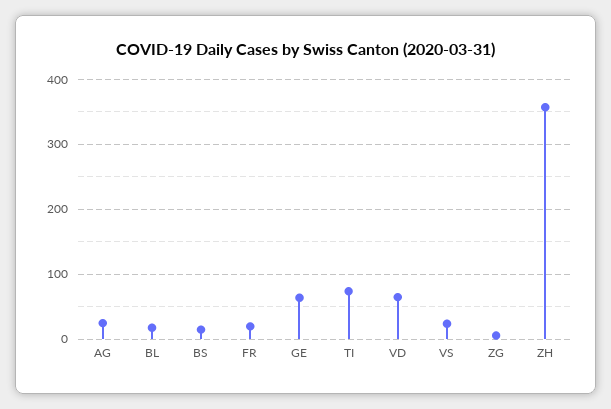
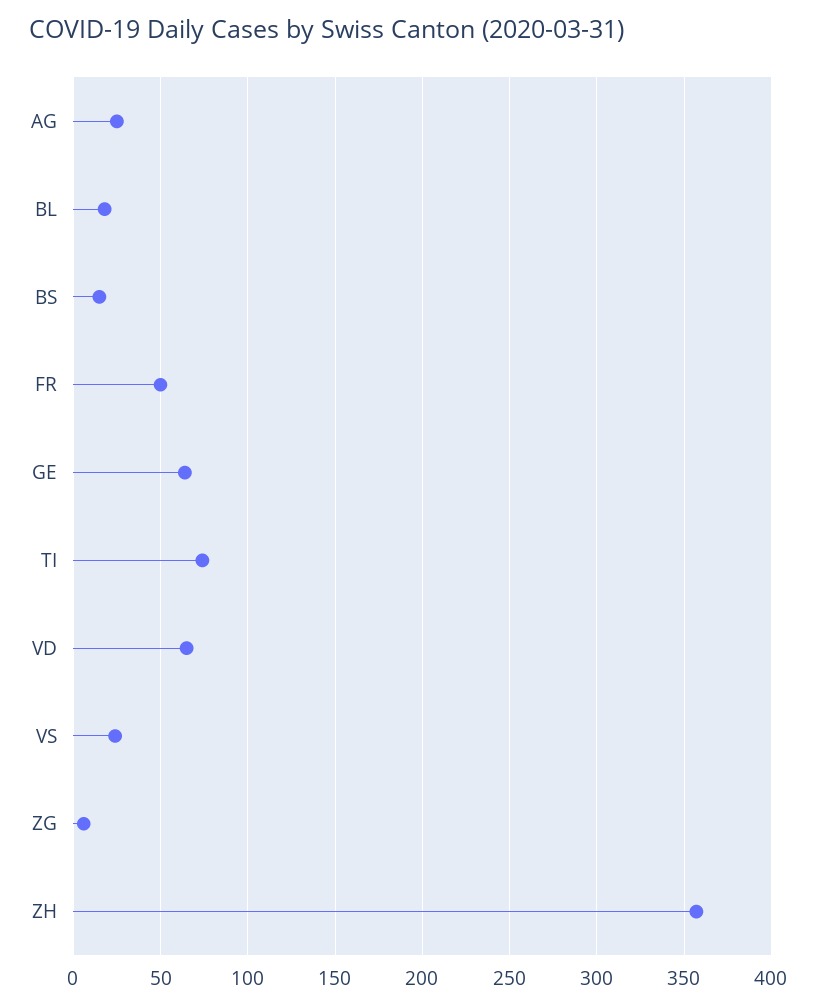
FR: 20 -> 50

